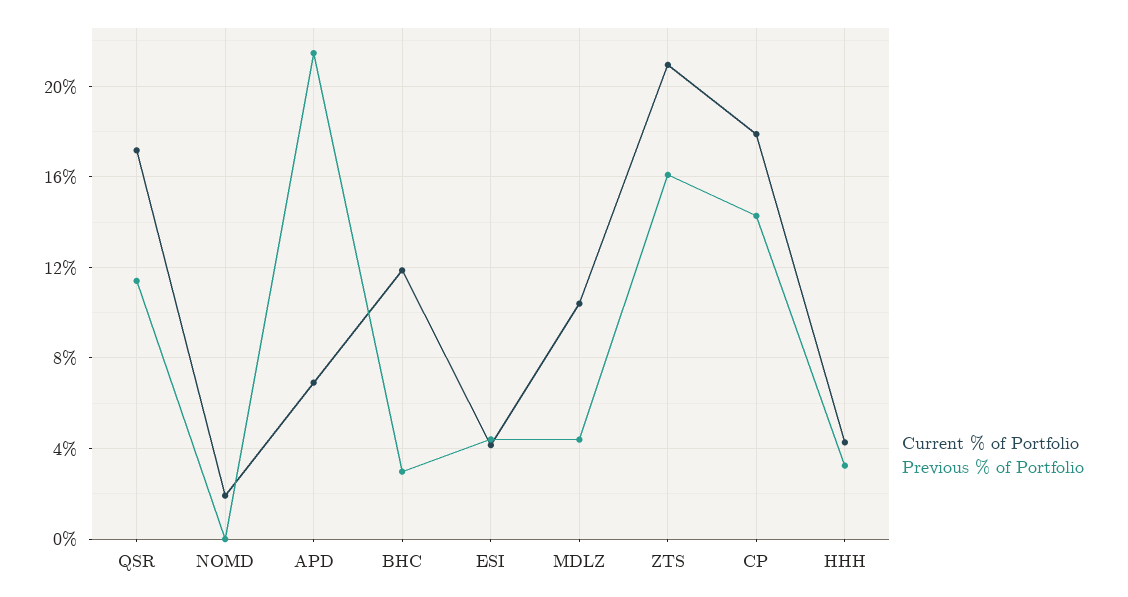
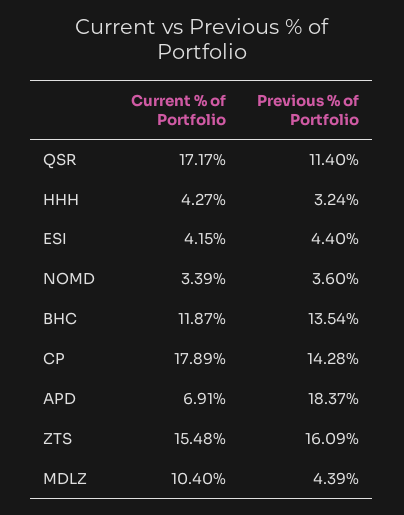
Current % of Portfolio, NOMD: 2 -> 3.39
Previous % of Portfolio, NOMD: 0 -> 3.6
Previous % of Portfolio, APD: 21.5 -> 18.37
Previous % of Portfolio, BHC: 3 -> 13.54
Current % of Portfolio, ZTS: 21 -> 15.48

